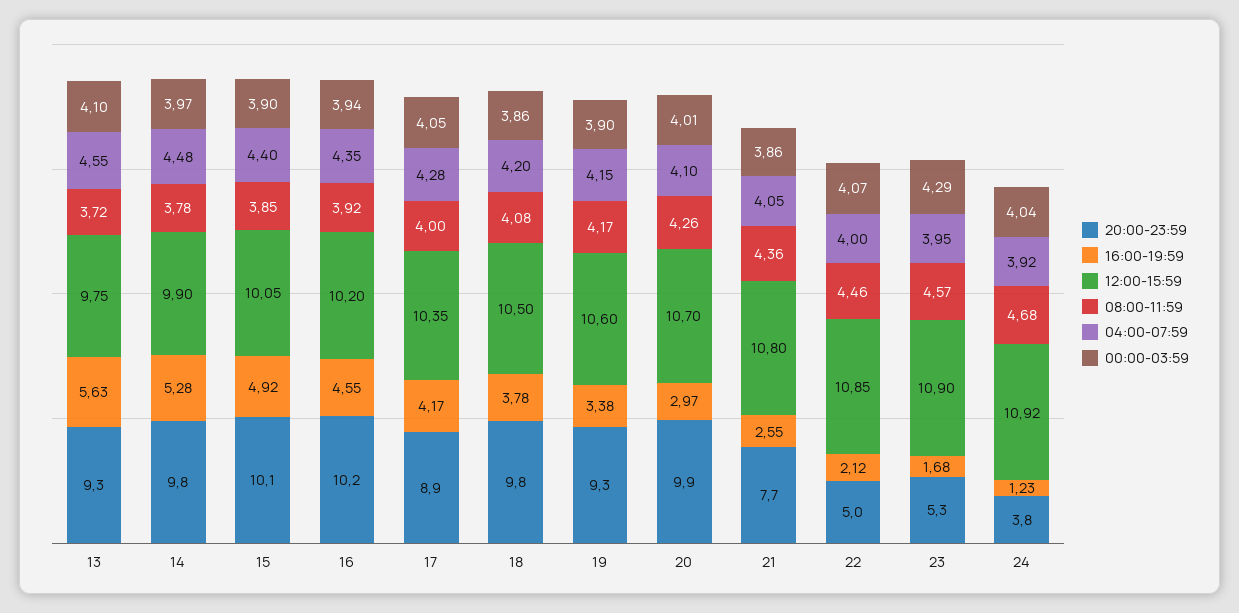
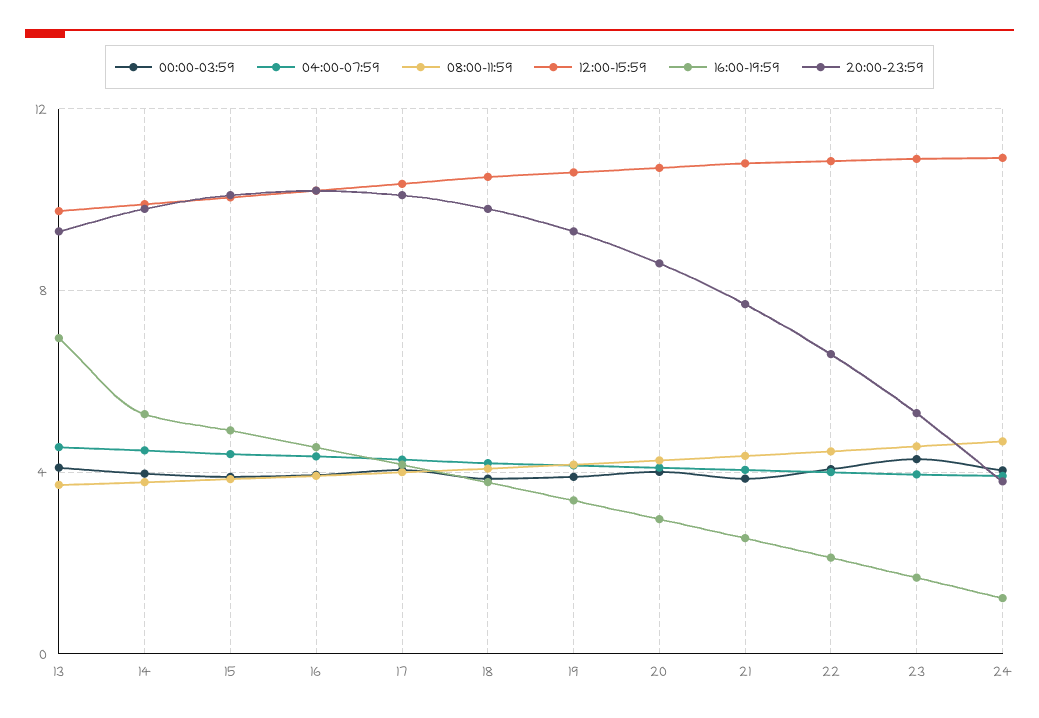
16:00-19:59, 13: 5.63 -> 7
20:00-23:59, 17: 8.9 -> 10
20:00-23:59, 20: 9.9 -> 8.5
20:00-23:59, 22: 5 -> 6.5

